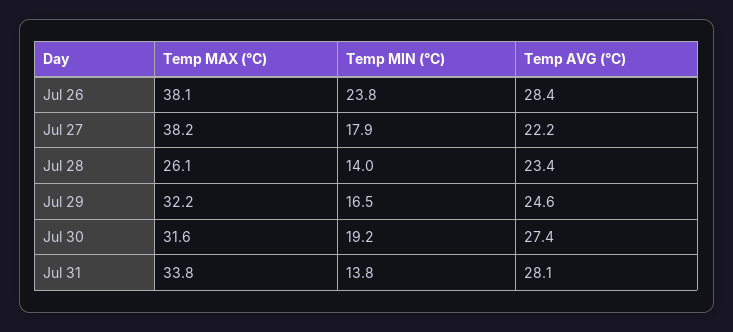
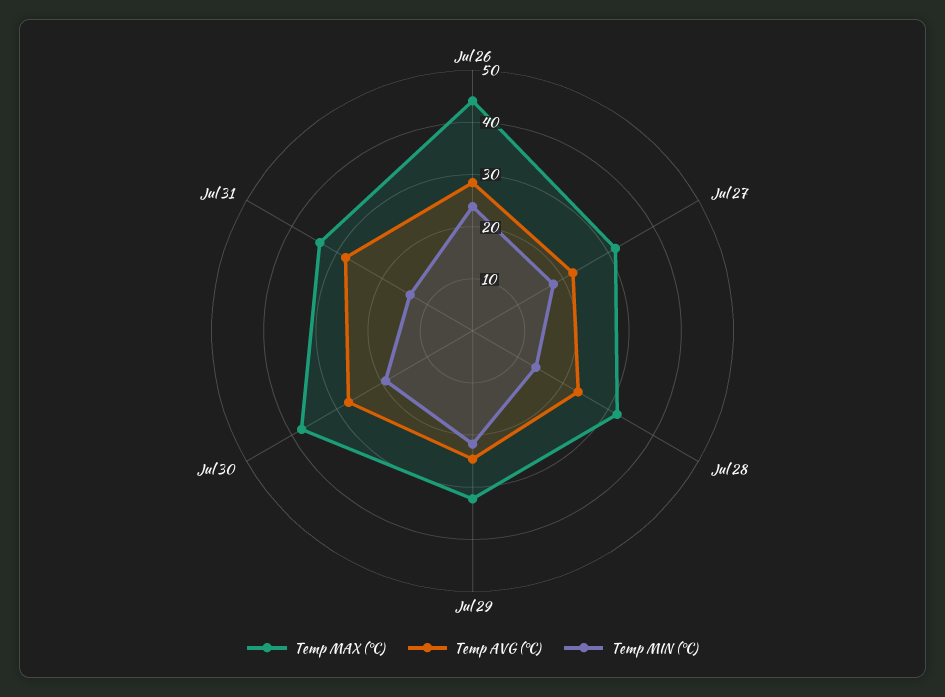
Temp MAX (°C), Jul 26: 38.1 -> 44
Temp MAX (°C), Jul 27: 38.2 -> 32
Temp MAX (°C), Jul 28: 26.1 -> 32
Temp MIN (°C), Jul 29: 16.5 -> 22
Temp MAX (°C), Jul 30: 31.6 -> 38

